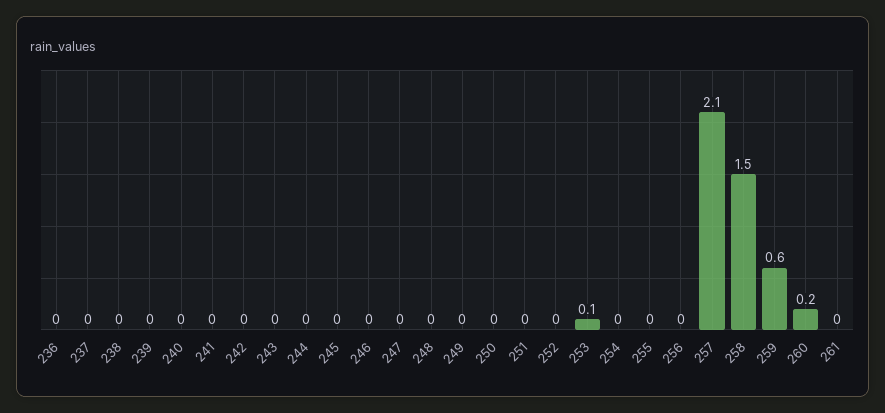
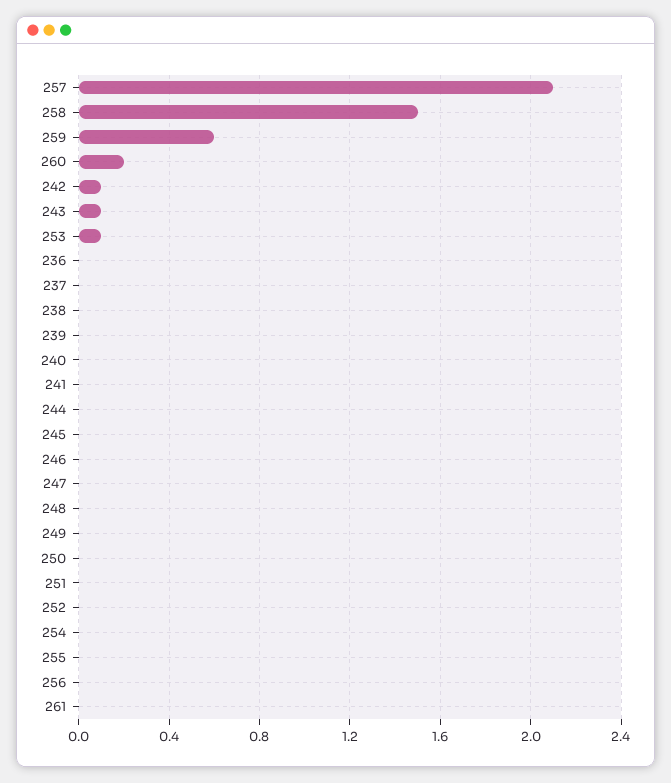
242: 0 -> 0.1
243: 0 -> 0.1

